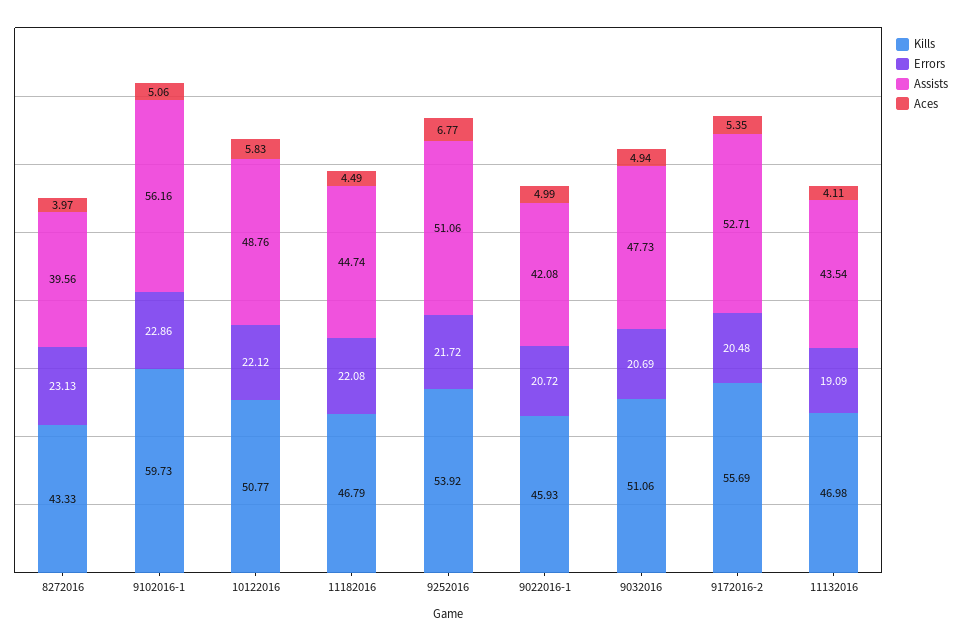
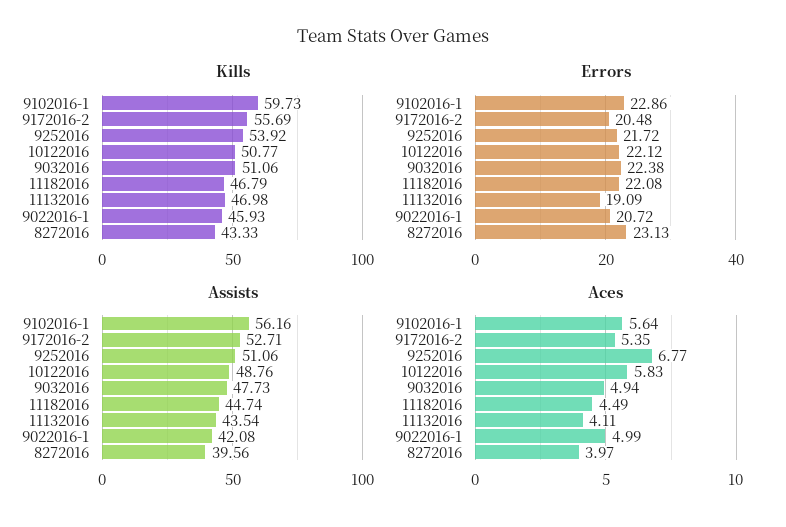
Aces, 9102016-1: 5.06 -> 5.64
Errors, 9032016: 20.69 -> 22.38

